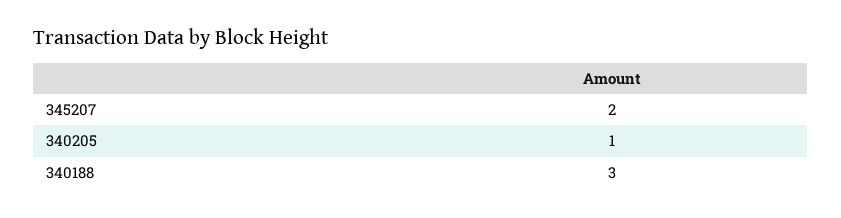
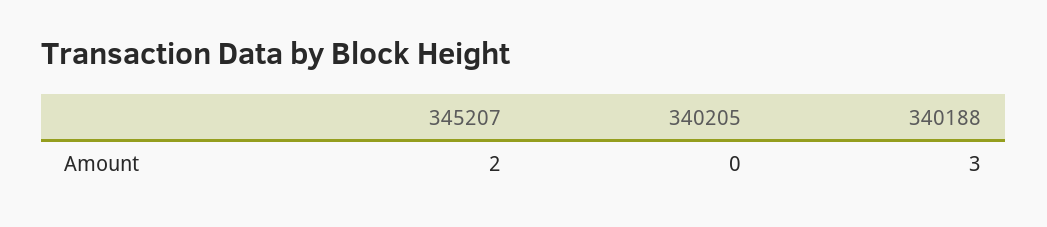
340205: 1 -> 0

